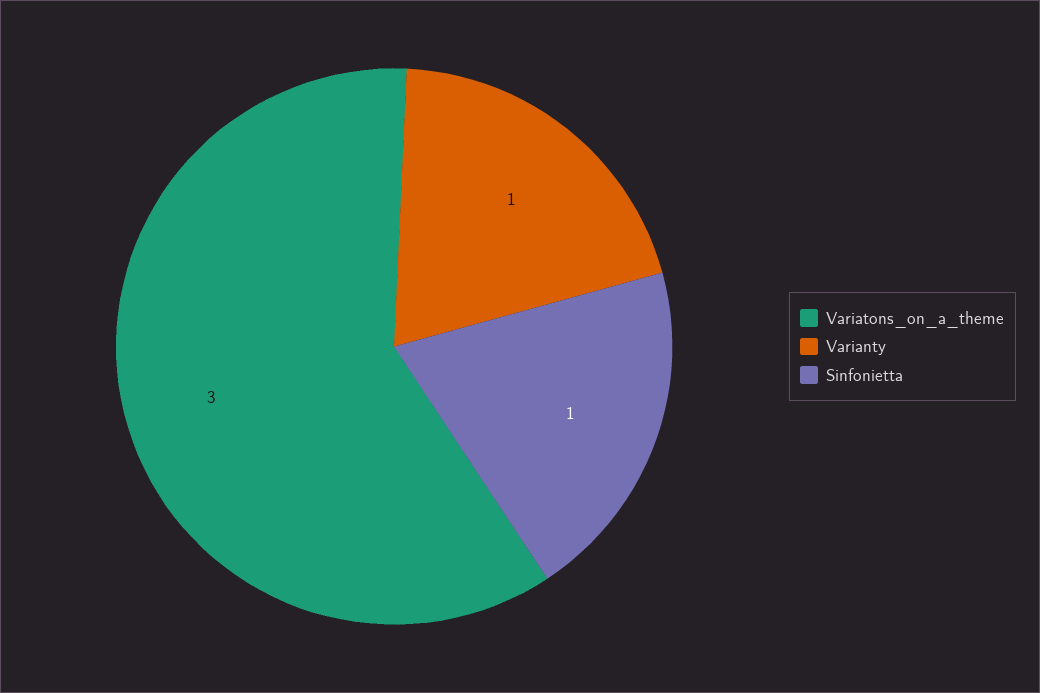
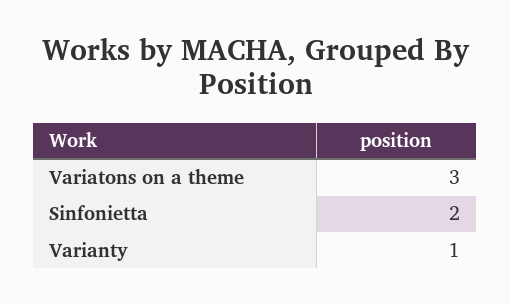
Sinfonietta: 1 -> 2

